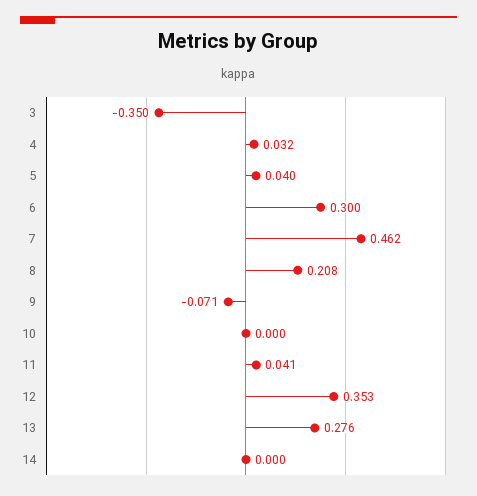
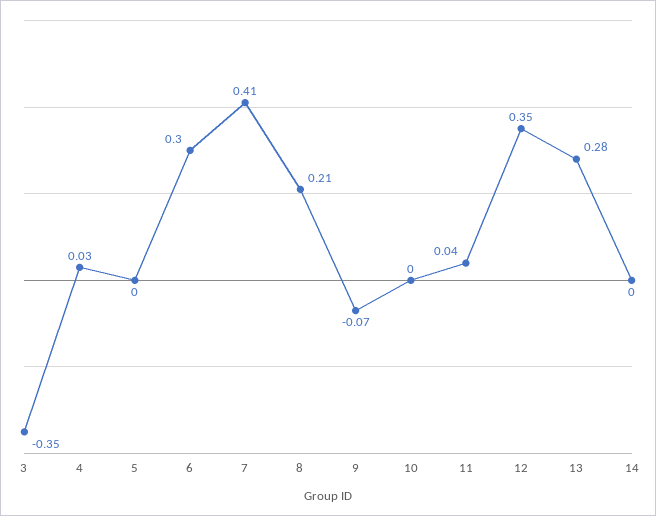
5: 0.04 -> 0
7: 0.462 -> 0.41

